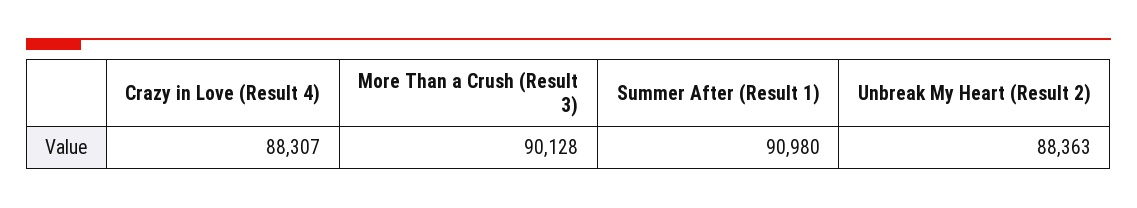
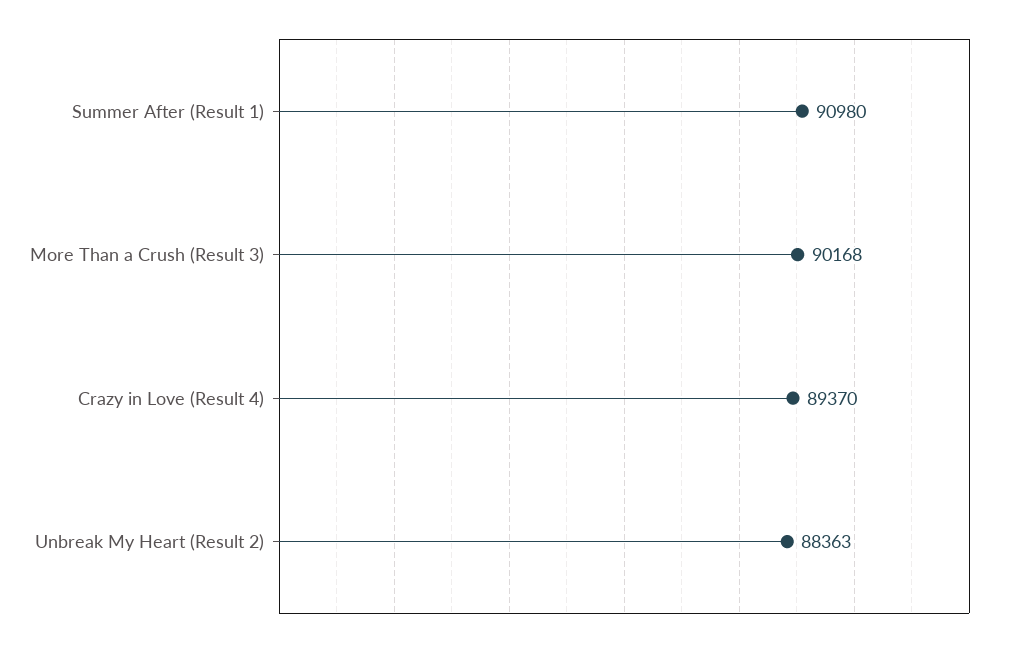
Crazy in Love (Result 4): 88307 -> 89370
More Than a Crush (Result 3): 90128 -> 90168

